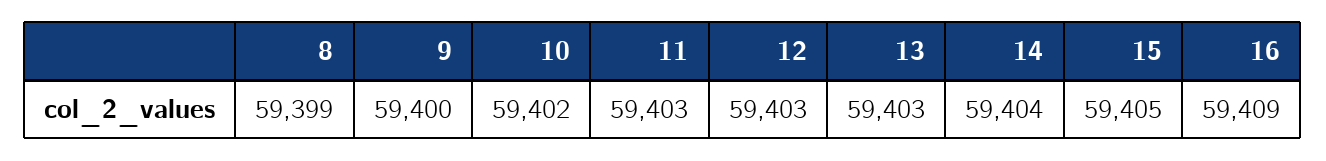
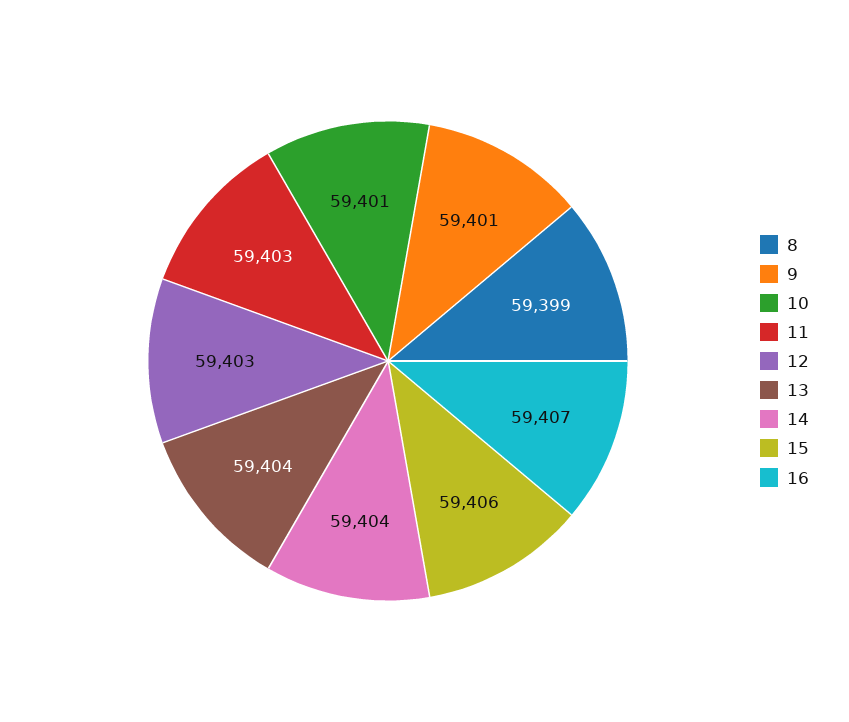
9: 59400 -> 59401
10: 59402 -> 59401
13: 59403 -> 59404
15: 59405 -> 59406
16: 59409 -> 59407

